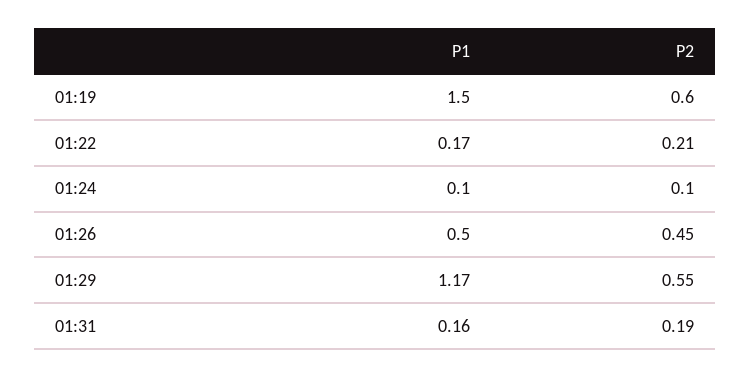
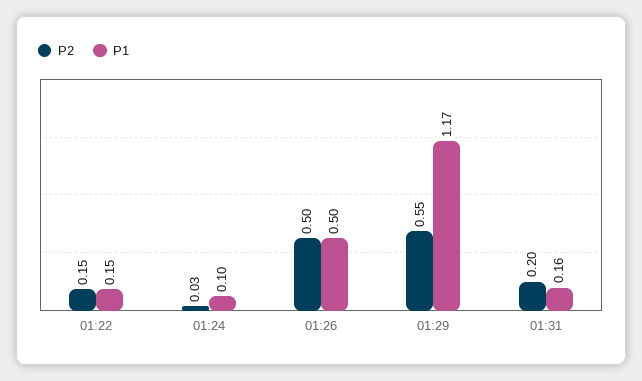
P1, 01:19: 1.5 -> none
P2, 01:19: 0.6 -> none
P1, 01:22: 0.17 -> 0.15
P2, 01:22: 0.21 -> 0.15
P2, 01:24: 0.1 -> 0.03
P2, 01:26: 0.45 -> 0.5
P2, 01:31: 0.19 -> 0.2

